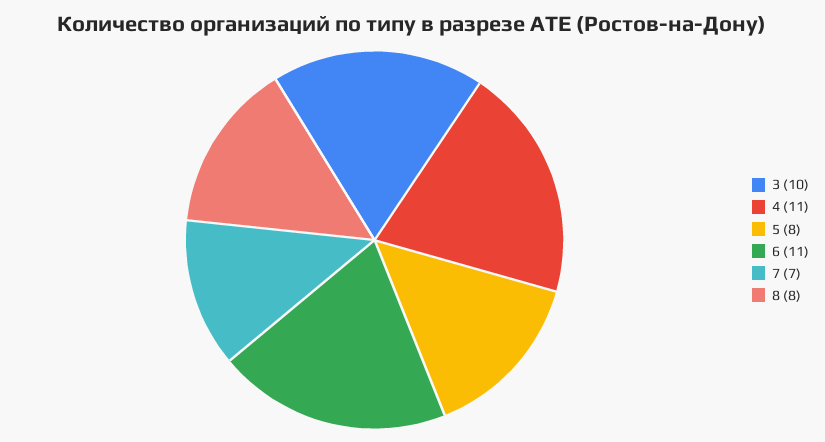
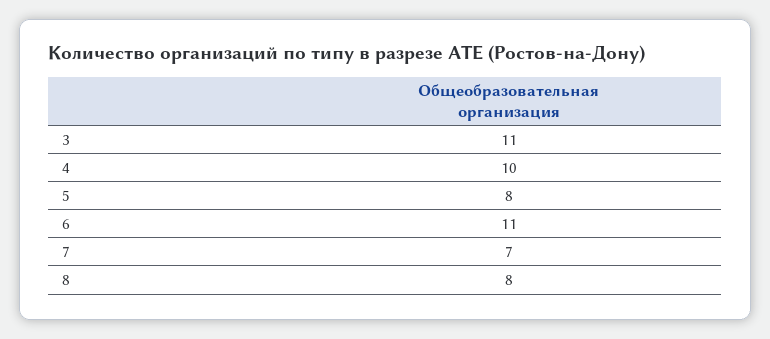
3: 10 -> 11
4: 11 -> 10

